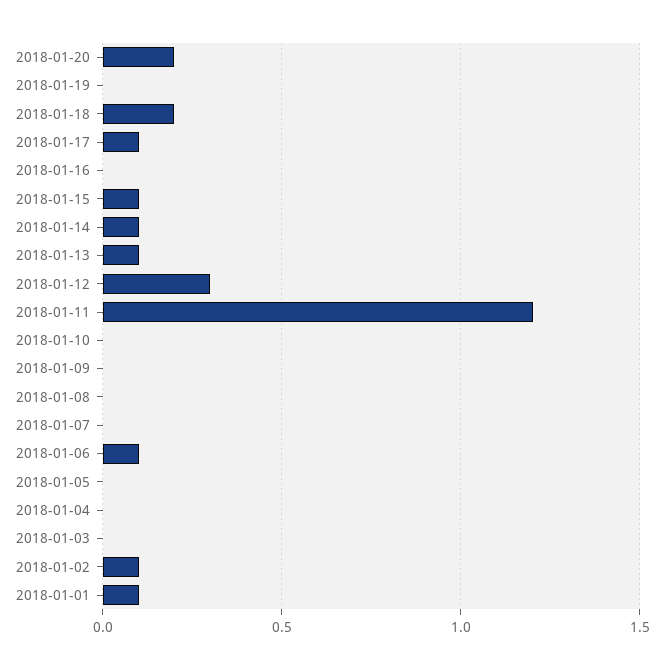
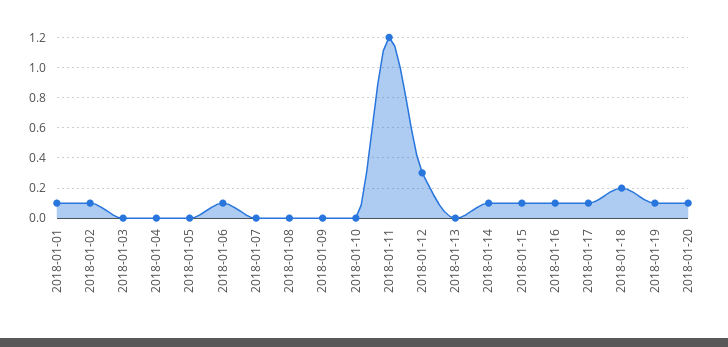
2018-01-20: 0.2 -> 0.1
2018-01-19: 0 -> 0.1
2018-01-16: 0 -> 0.1
2018-01-13: 0.1 -> 0

